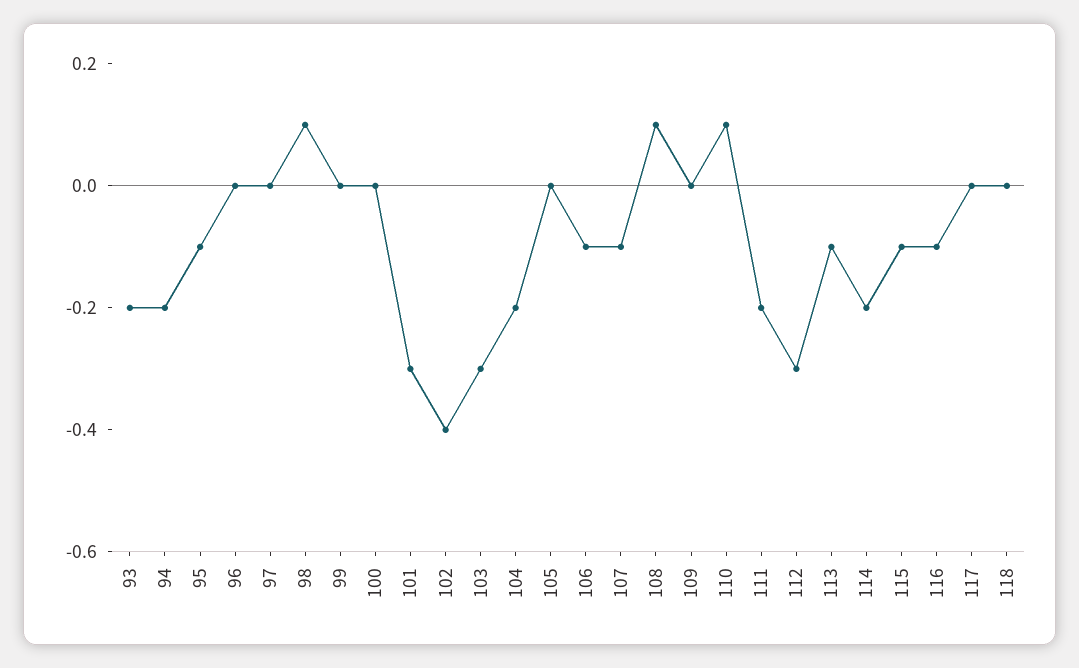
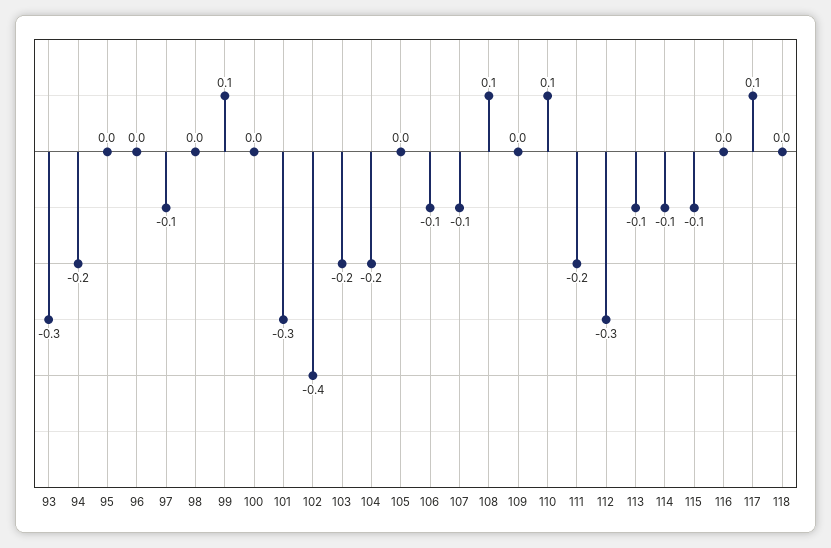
93: -0.2 -> -0.3
95: -0.1 -> 0
97: 0 -> -0.1
98: 0.1 -> 0
99: 0 -> 0.1
103: -0.3 -> -0.2
114: -0.2 -> -0.1
116: -0.1 -> 0
117: 0 -> 0.1

